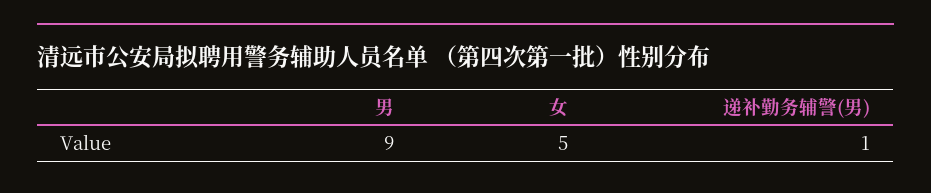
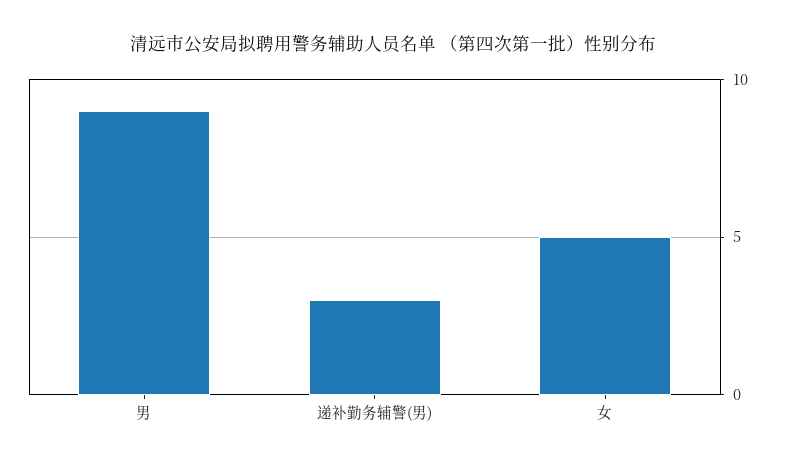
递补勤务辅警(男): 1 -> 3

